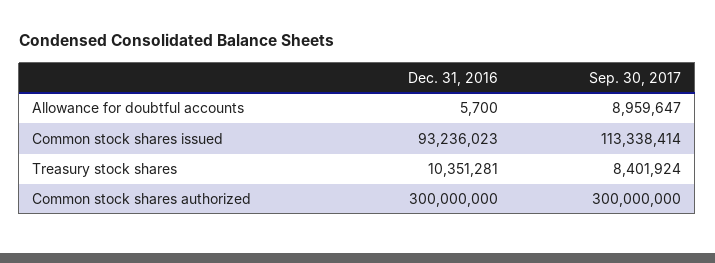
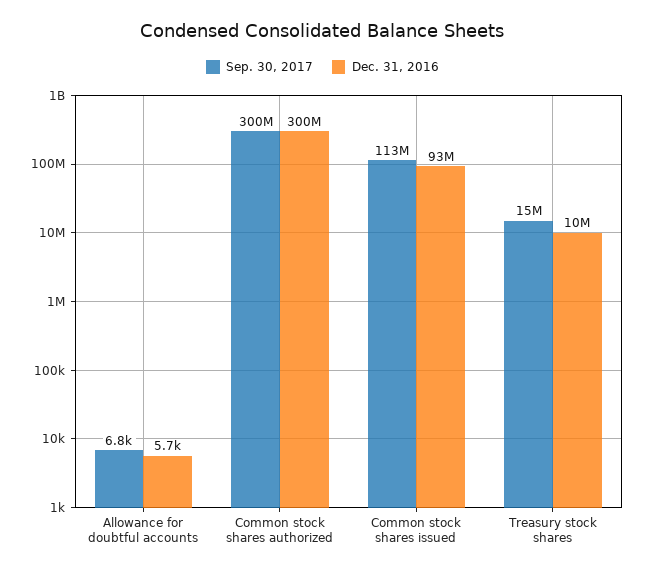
Sep. 30, 2017, Allowance for doubtful accounts: 8959647 -> 6800
Sep. 30, 2017, Treasury stock shares: 8401924 -> 15000000

